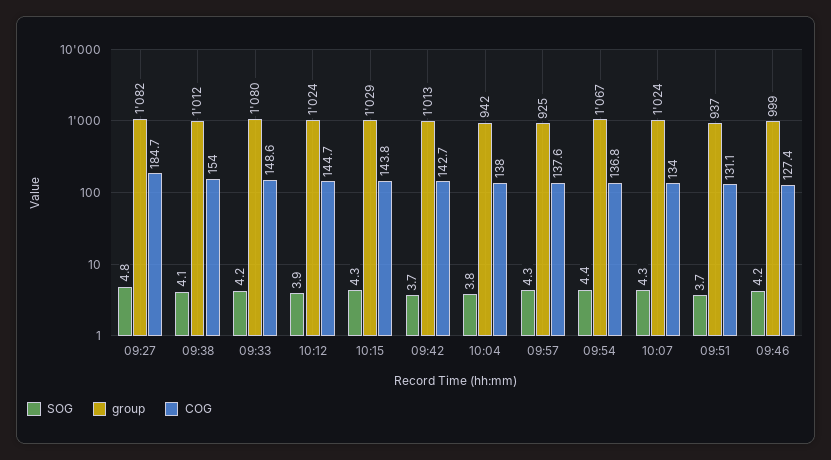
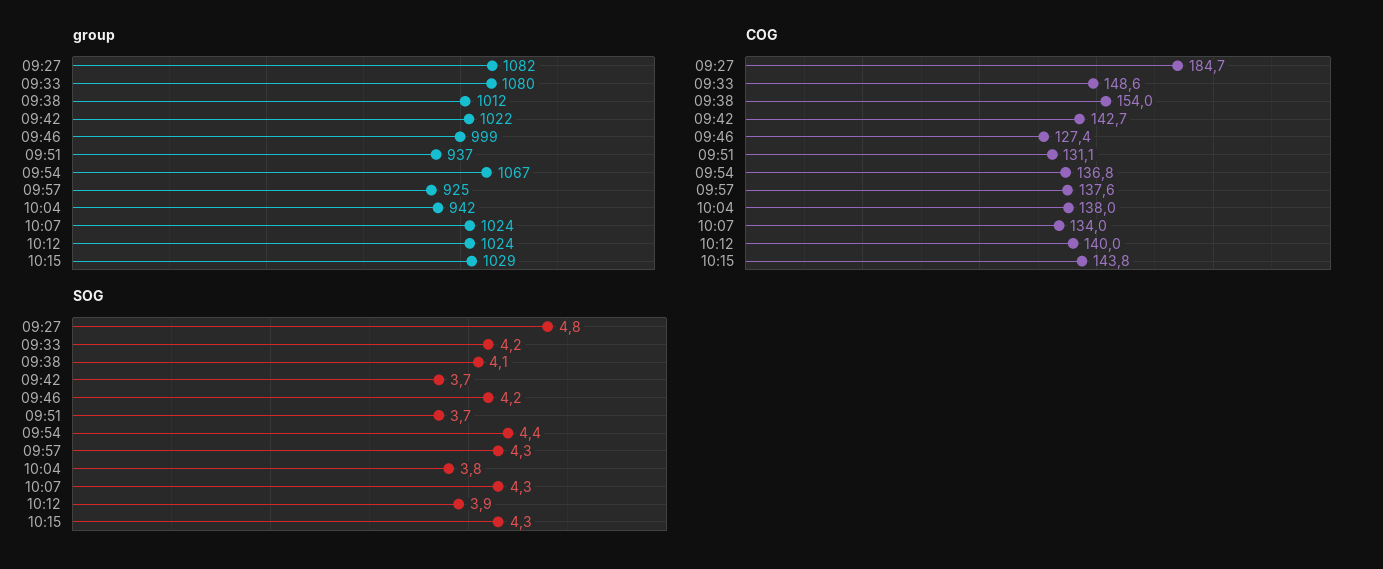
COG, 10:12: 144.7 -> 140
group, 09:42: 1013 -> 1022

